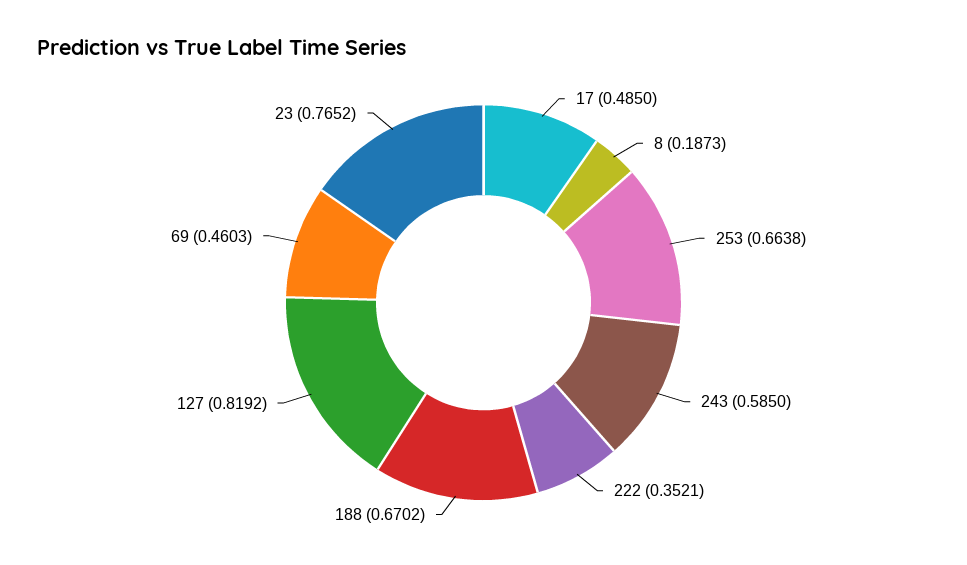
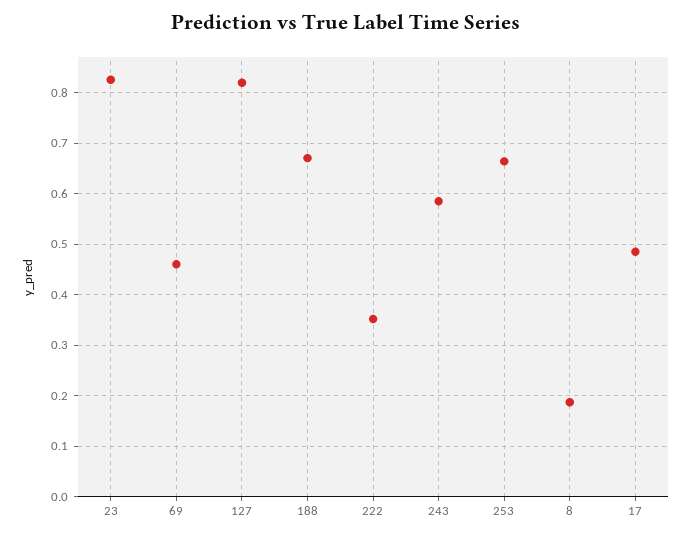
23: 0.7652 -> 0.82

